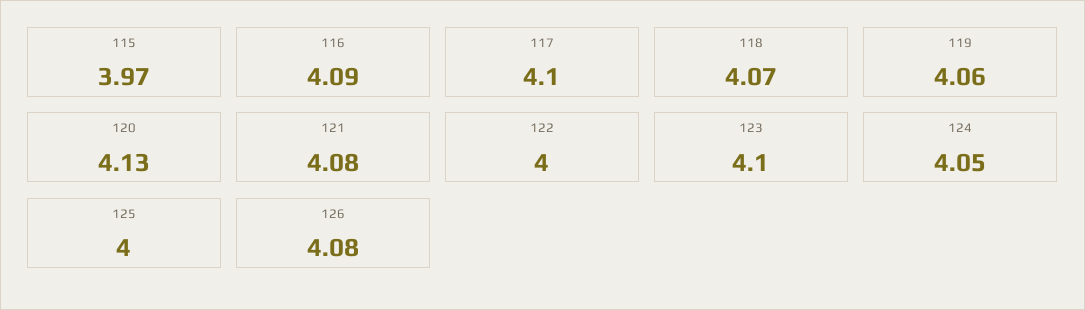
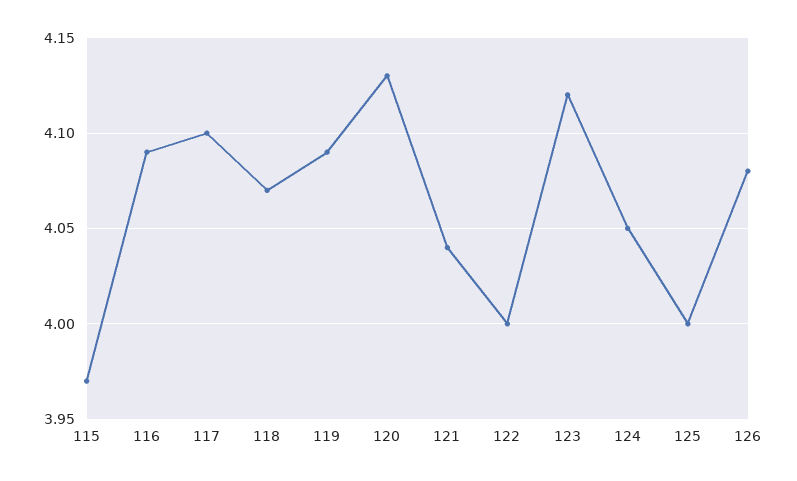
119: 4.06 -> 4.09
121: 4.08 -> 4.04
123: 4.1 -> 4.12

